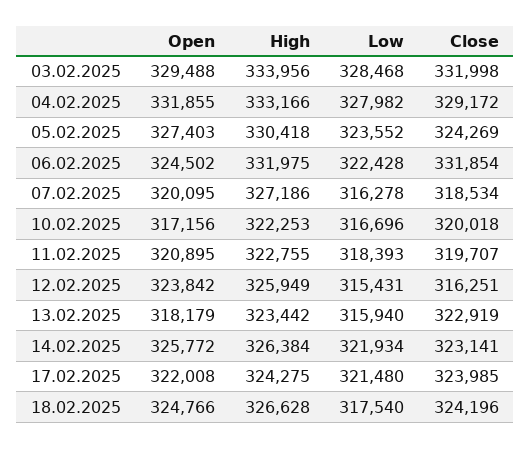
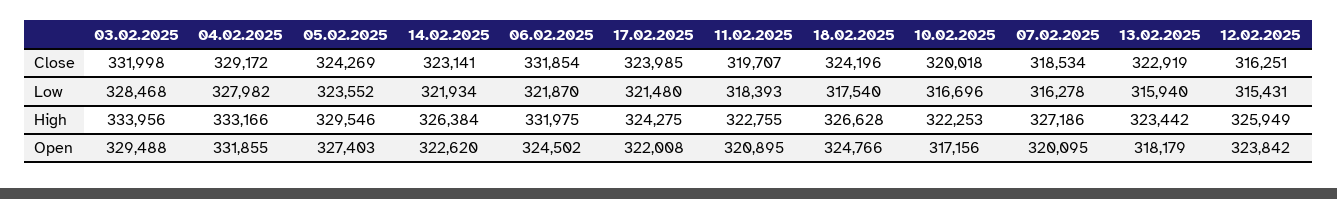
High, 05.02.2025: 330418 -> 329546
Low, 06.02.2025: 322428 -> 321870
Open, 14.02.2025: 325772 -> 322620

